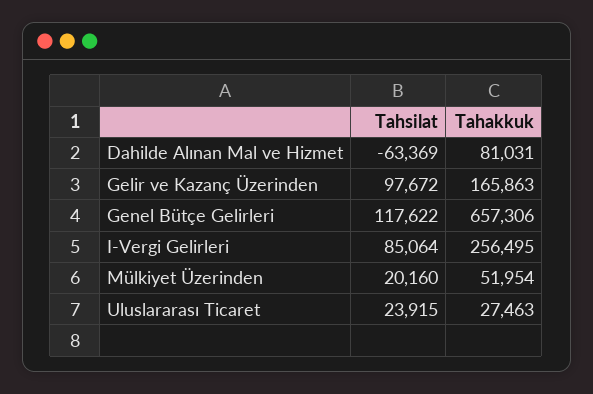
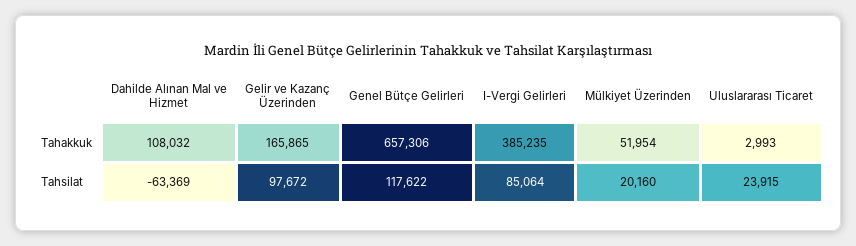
Tahakkuk, Dahilde Alınan Mal ve Hizmet: 81031 -> 108032
Tahakkuk, Gelir ve Kazanç Üzerinden: 165863 -> 165865
Tahakkuk, I-Vergi Gelirleri: 256495 -> 385235
Tahakkuk, Uluslararası Ticaret: 27463 -> 2993

